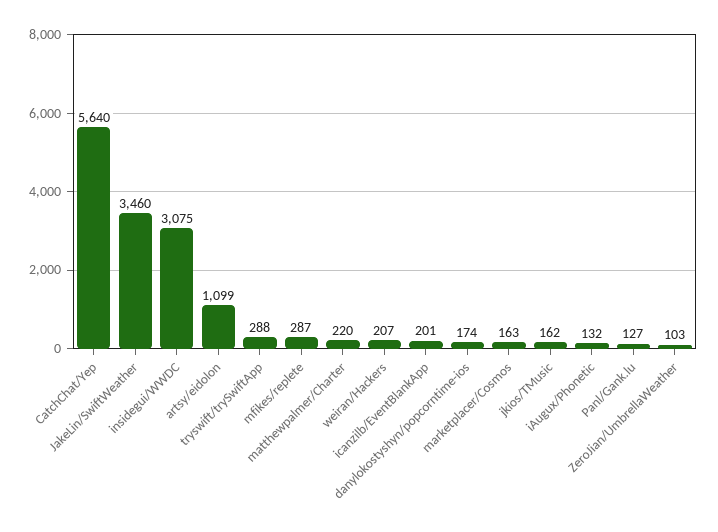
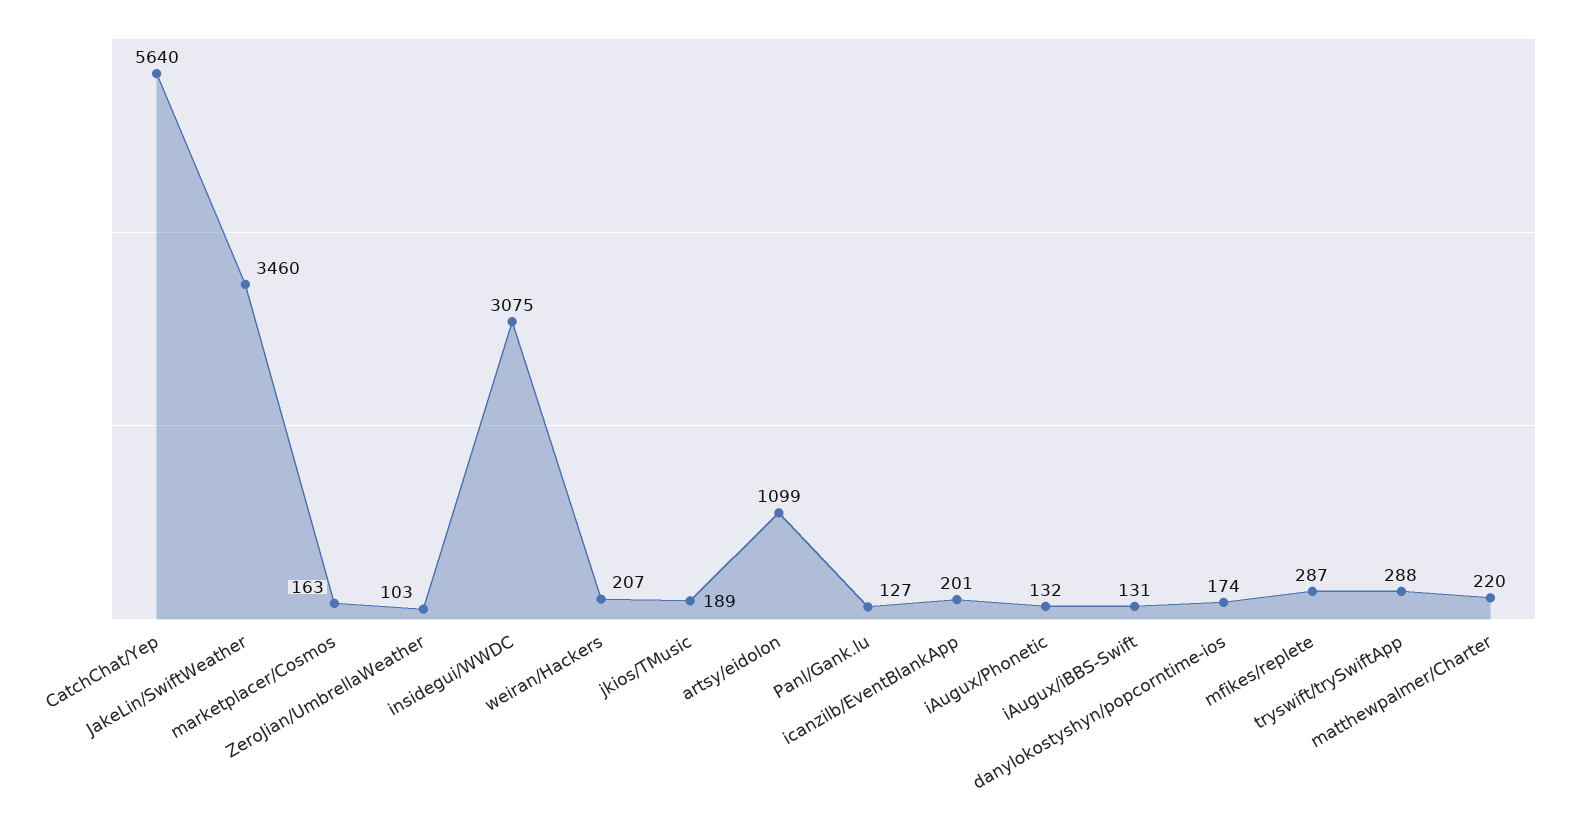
jkios/TMusic: 162 -> 189
iAugux/iBBS-Swift: none -> 131

